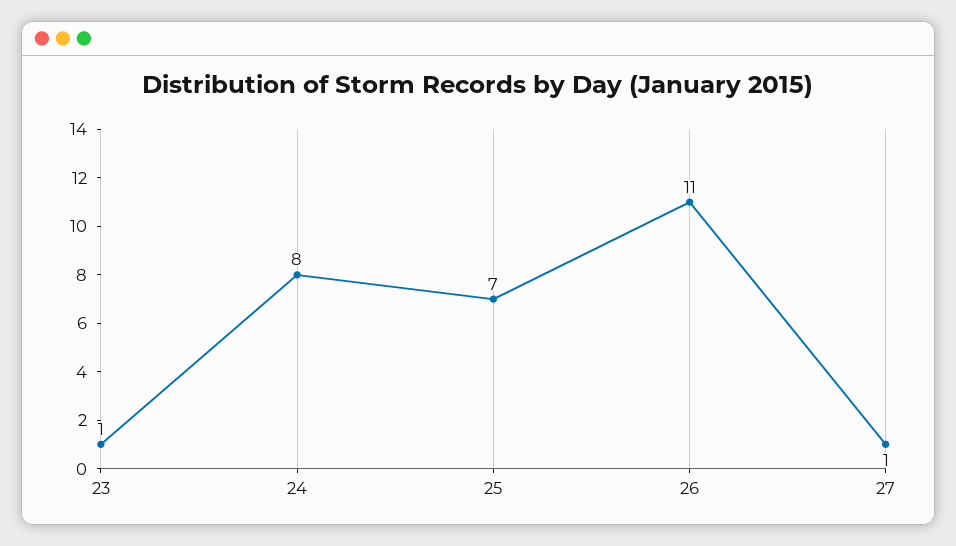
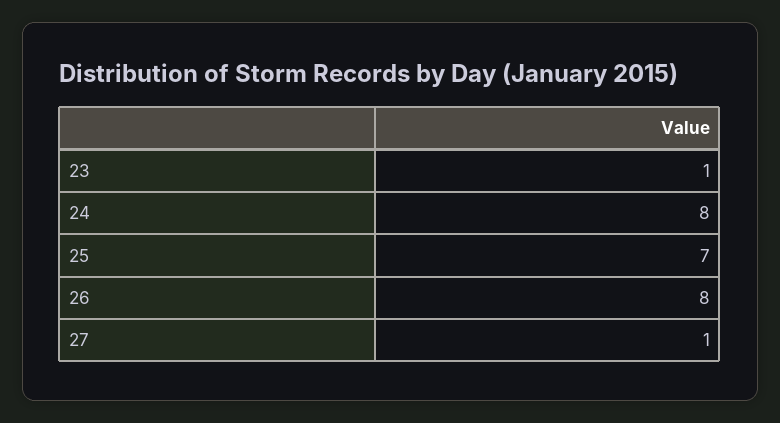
26: 11 -> 8

